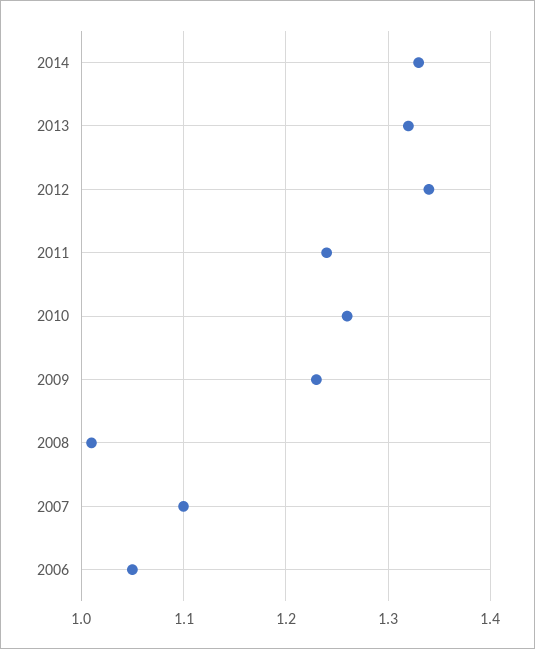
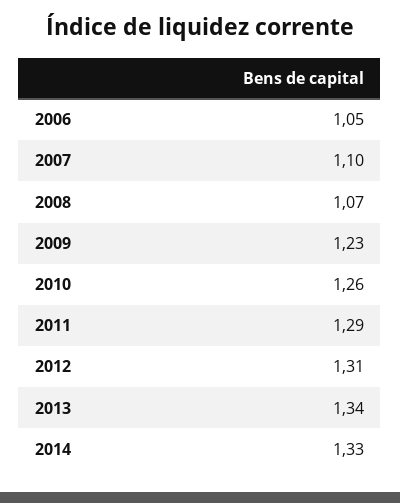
2013: 1.32 -> 1.34
2012: 1.34 -> 1.31
2011: 1.24 -> 1.29
2008: 1.01 -> 1.07

